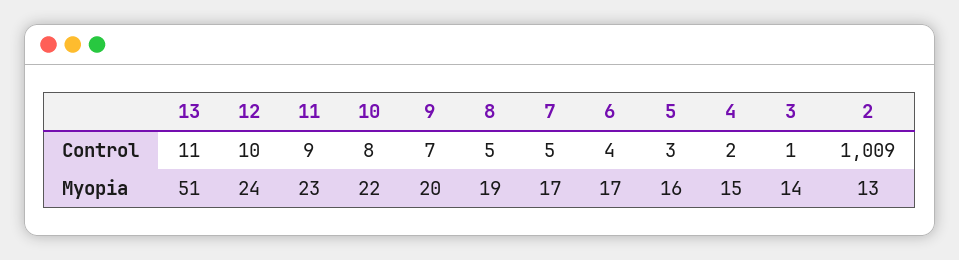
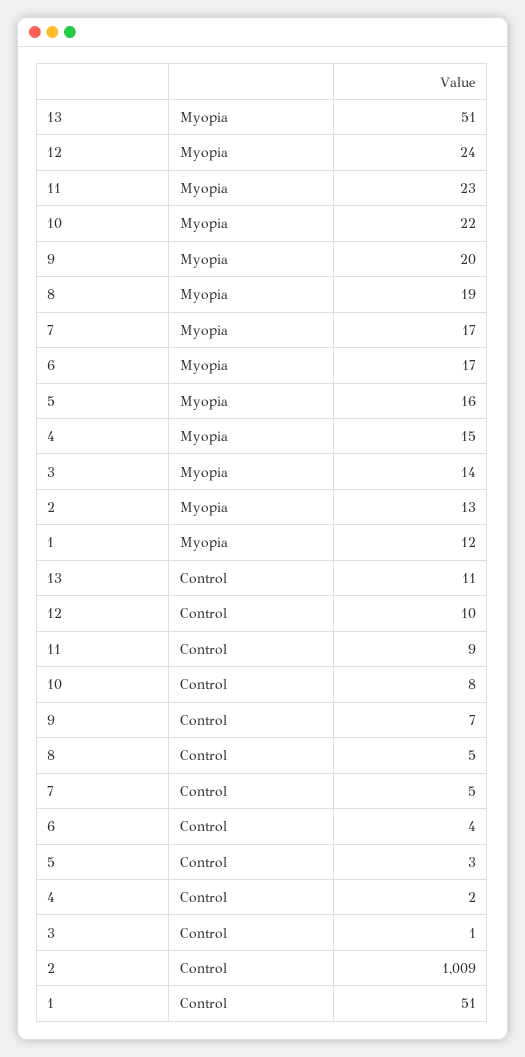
1, Myopia: none -> 12
1, Control: none -> 51

